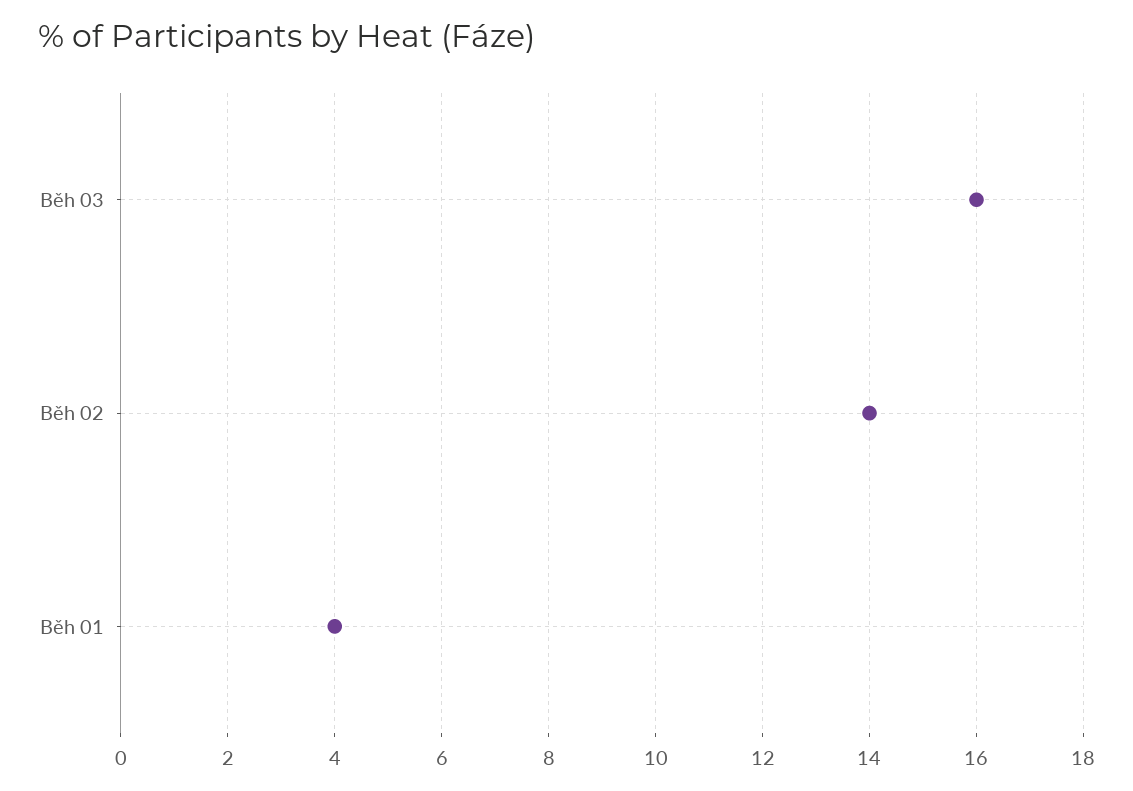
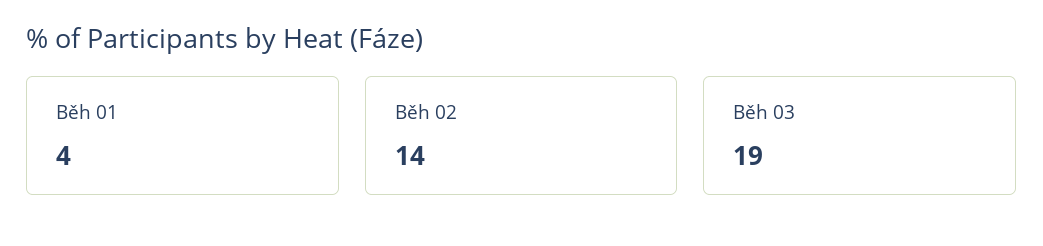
Běh 03: 16 -> 19

